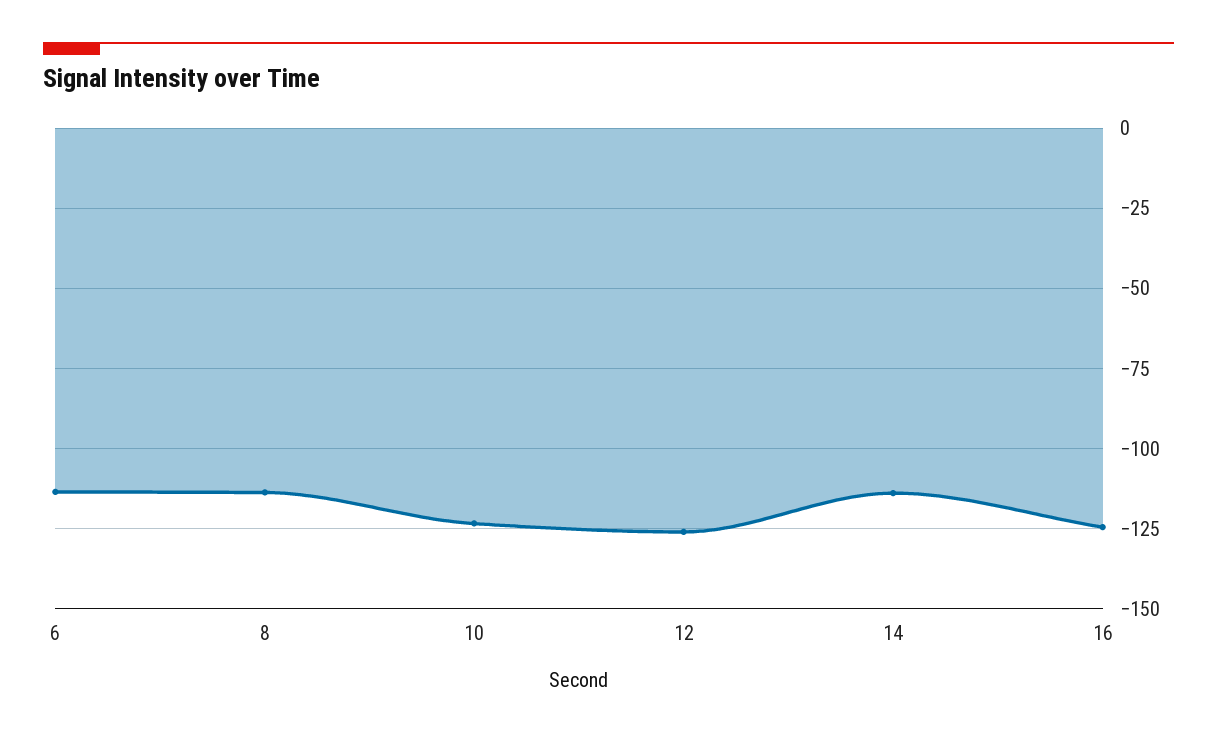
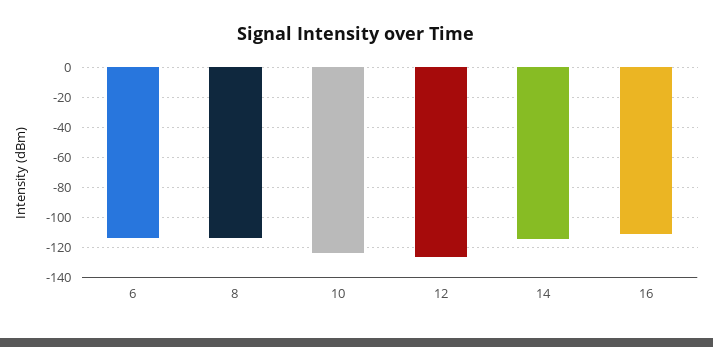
16: -125 -> -110

